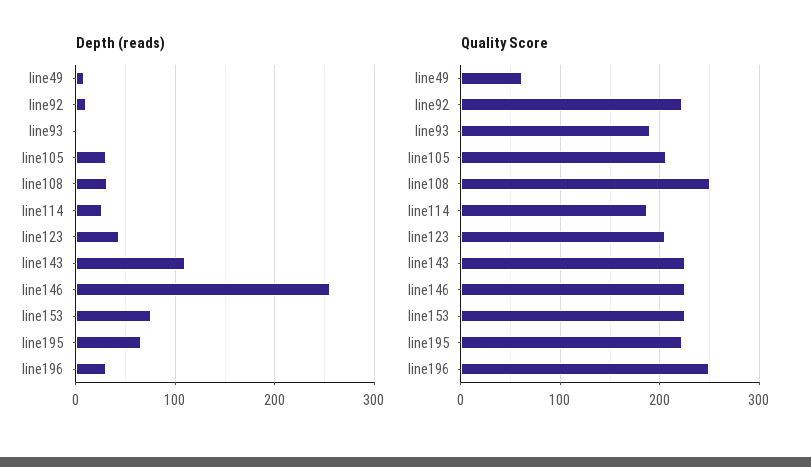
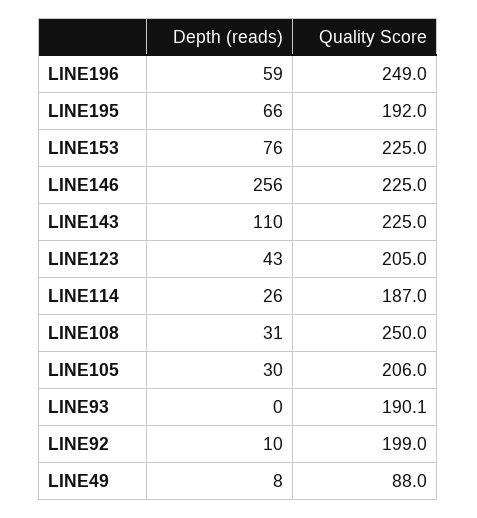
Depth (reads), line196: 30 -> 59
Quality Score, line49: 60 -> 88
Quality Score, line92: 220 -> 199
Quality Score, line195: 220 -> 192

